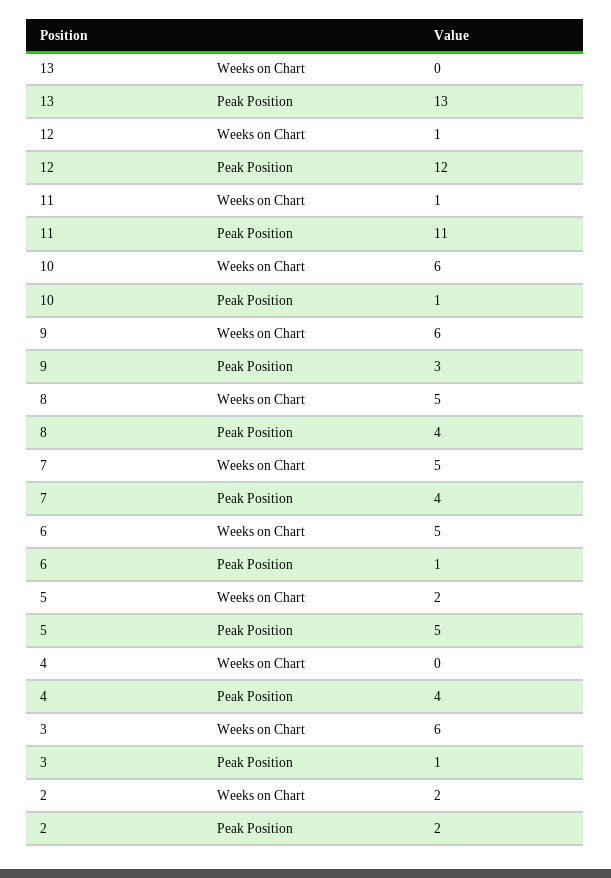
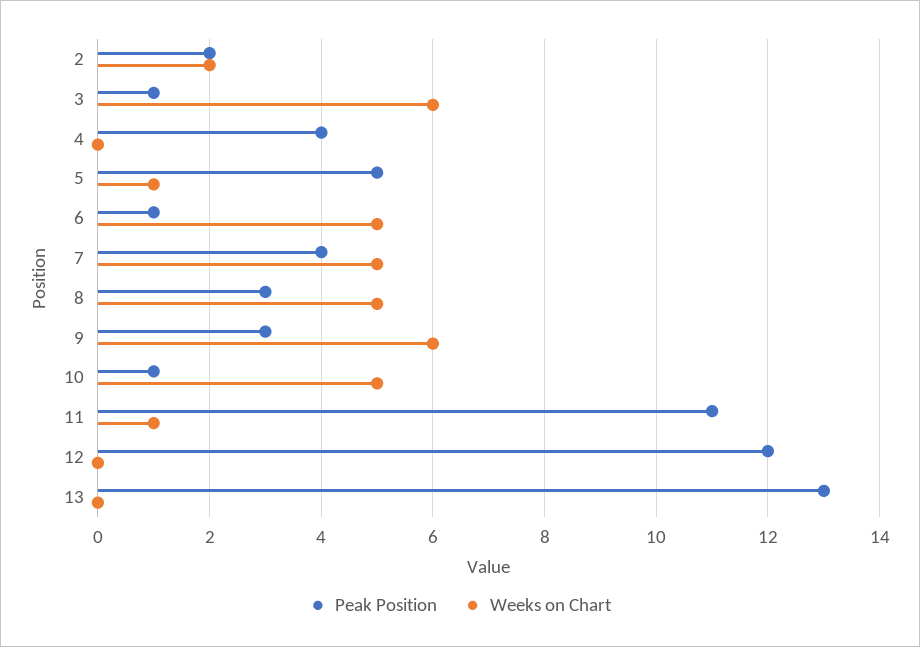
Weeks on Chart, 12: 1 -> 0
Weeks on Chart, 10: 6 -> 5
Peak Position, 8: 4 -> 3
Weeks on Chart, 5: 2 -> 1

